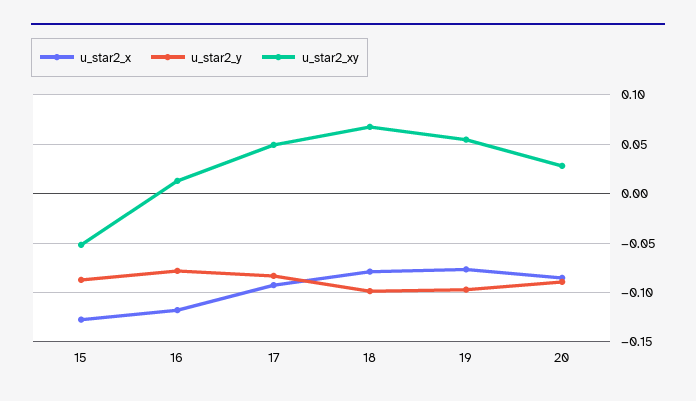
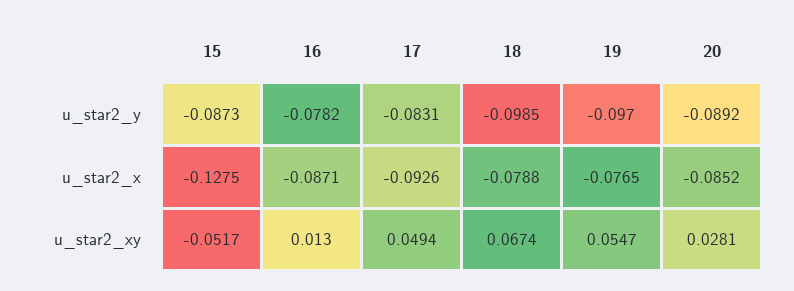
u_star2_x, 16: -0.12 -> -0.0871

